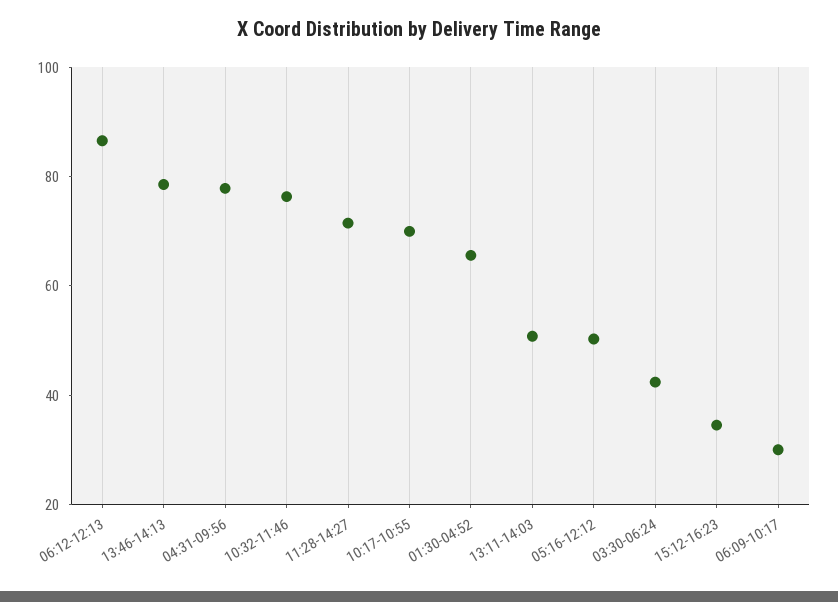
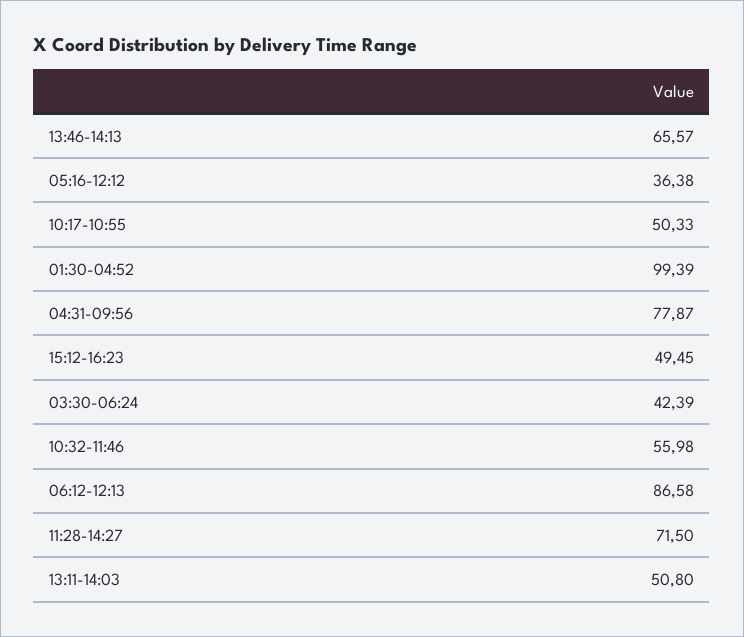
13:46-14:13: 80 -> 65.57
10:32-11:46: 75 -> 55.98
10:17-10:55: 70 -> 50.33
01:30-04:52: 65 -> 99.39
05:16-12:12: 50 -> 36.38
15:12-16:23: 35 -> 49.45
06:09-10:17: 30 -> none

